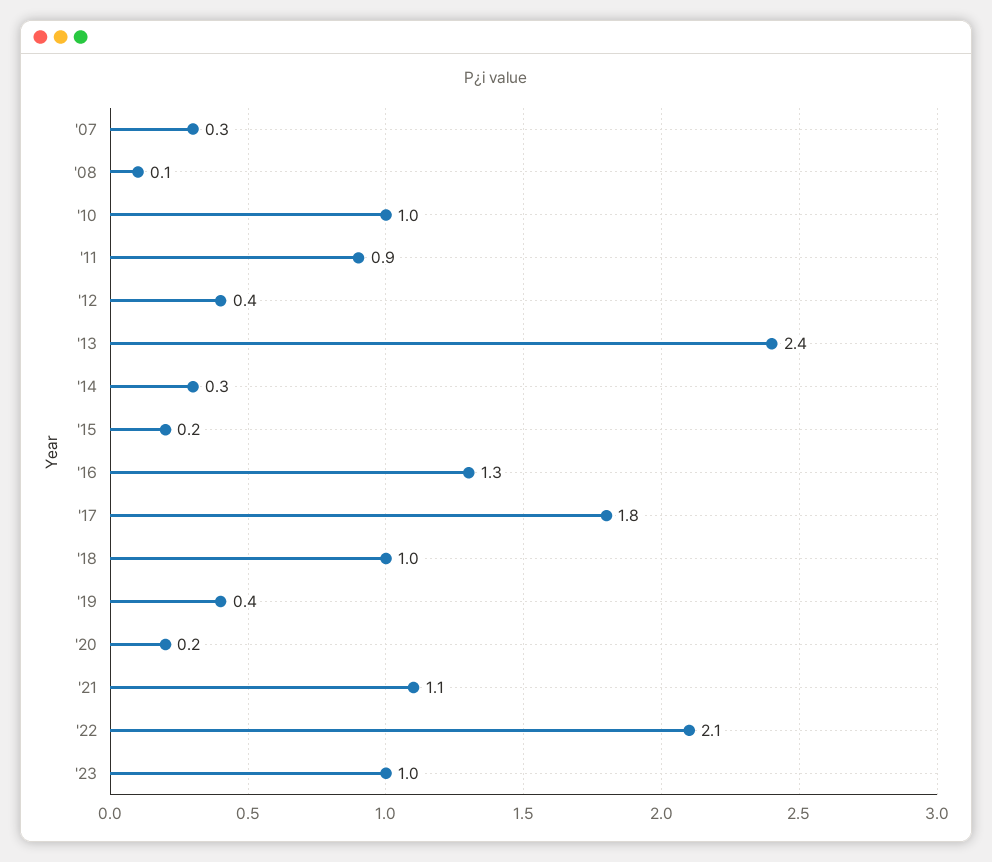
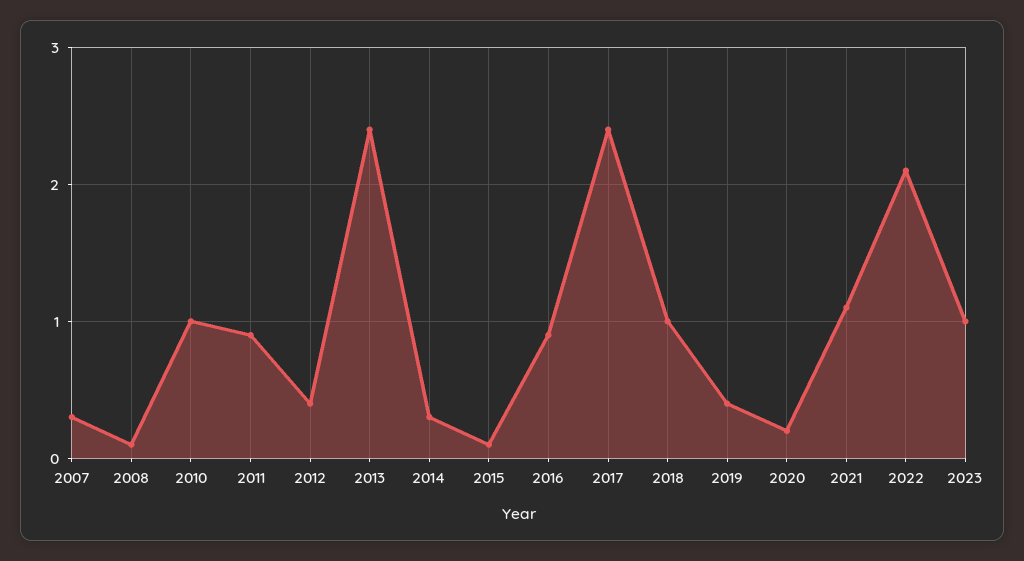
'15: 0.2 -> 0.1
'16: 1.3 -> 0.9
'17: 1.8 -> 2.4

